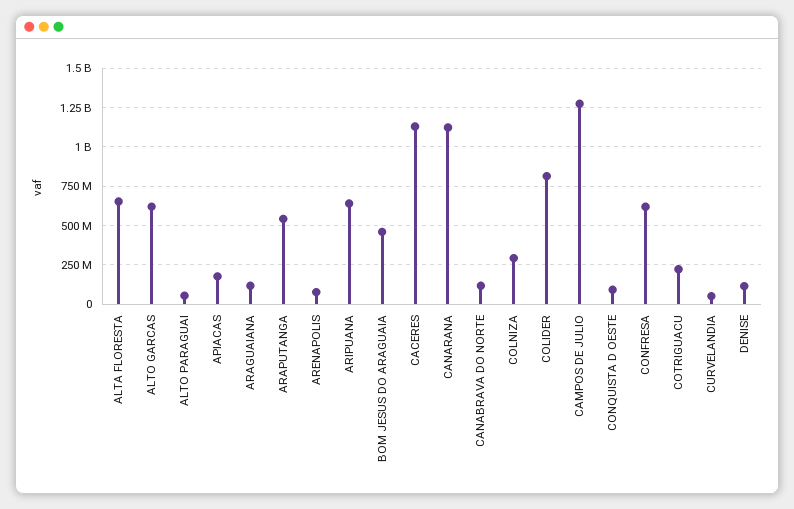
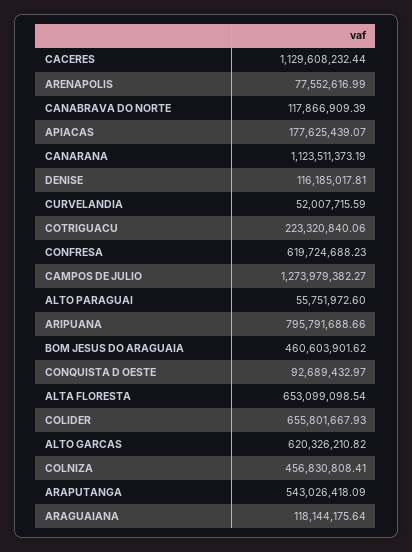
ARIPUANA: 650000000 -> 795791688.66
COLNIZA: 300000000 -> 456830808.41
COLIDER: 800000000 -> 655801667.93

